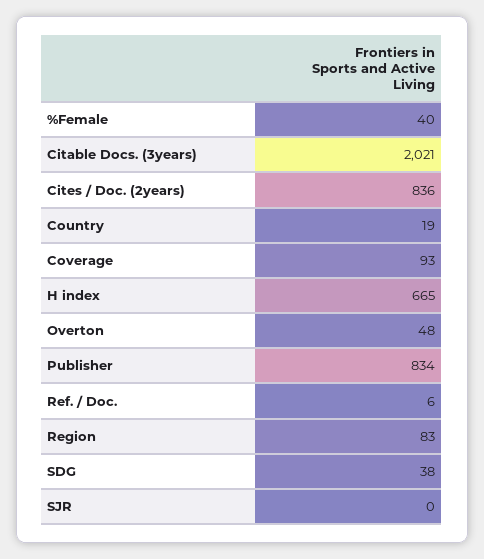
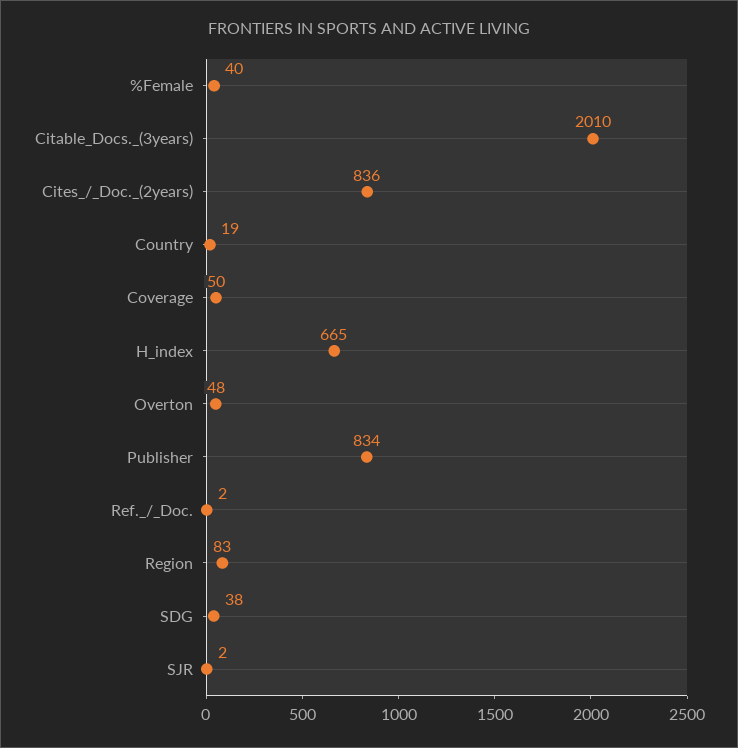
Citable Docs. (3years): 2021 -> 2010
Coverage: 93 -> 50
Ref. / Doc.: 6 -> 2
SJR: 0 -> 2

